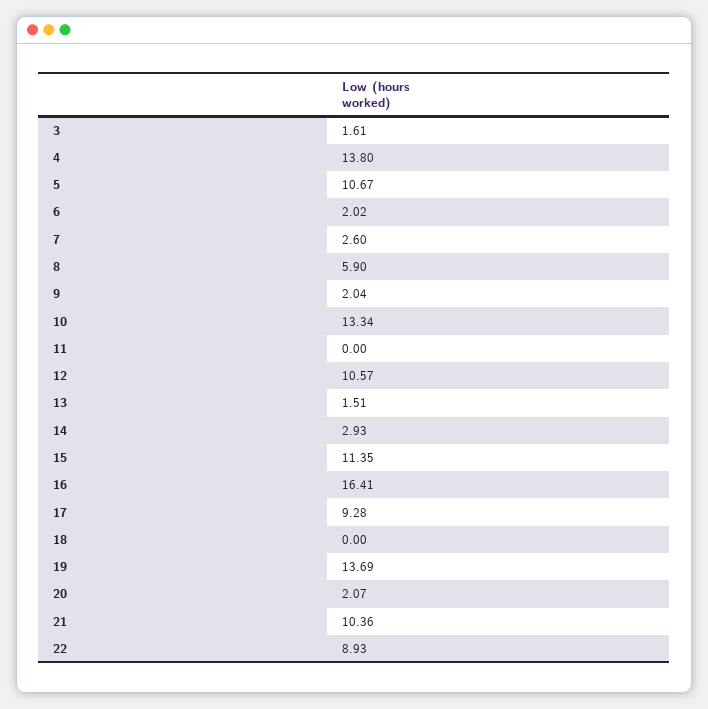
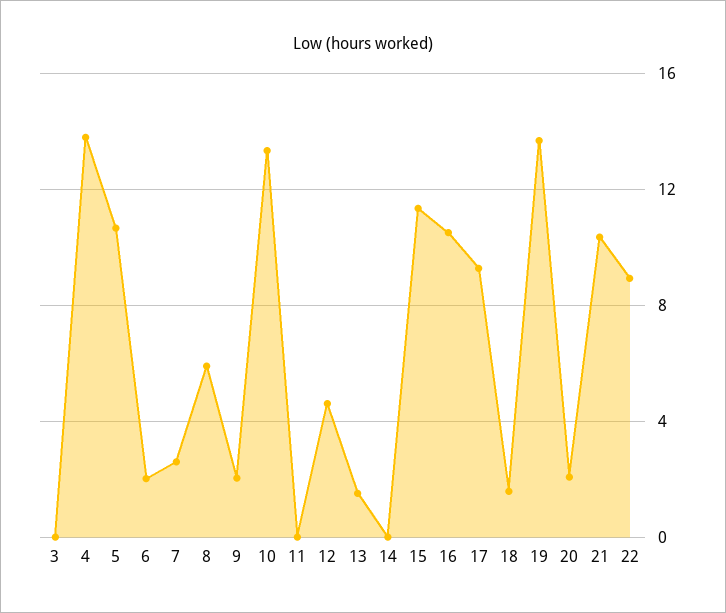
3: 1.61 -> 0
12: 10.57 -> 4.5
14: 2.93 -> 0
16: 16.41 -> 10.5
18: 0 -> 1.5

